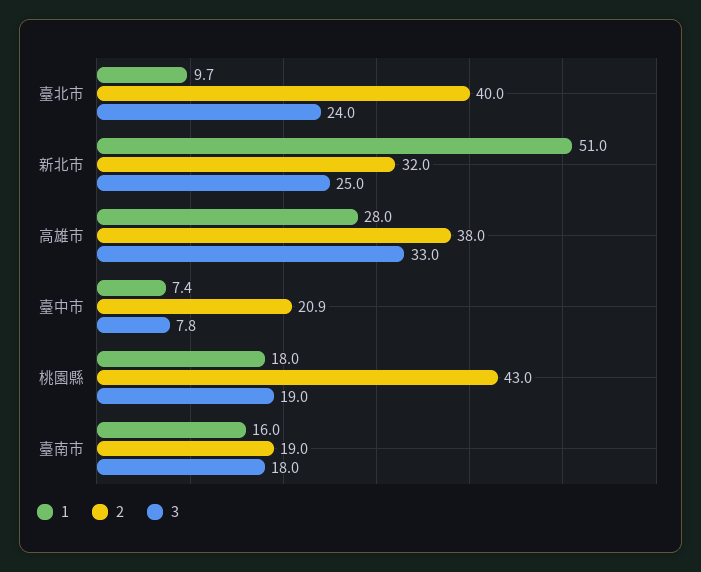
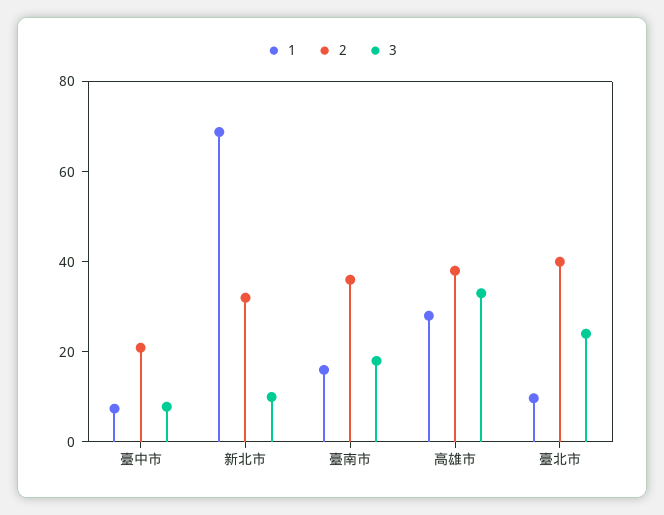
1, 新北市: 51 -> 70
3, 新北市: 25 -> 10
1, 桃園縣: 18 -> none
2, 桃園縣: 43 -> none
3, 桃園縣: 19 -> none
2, 臺南市: 19 -> 35

